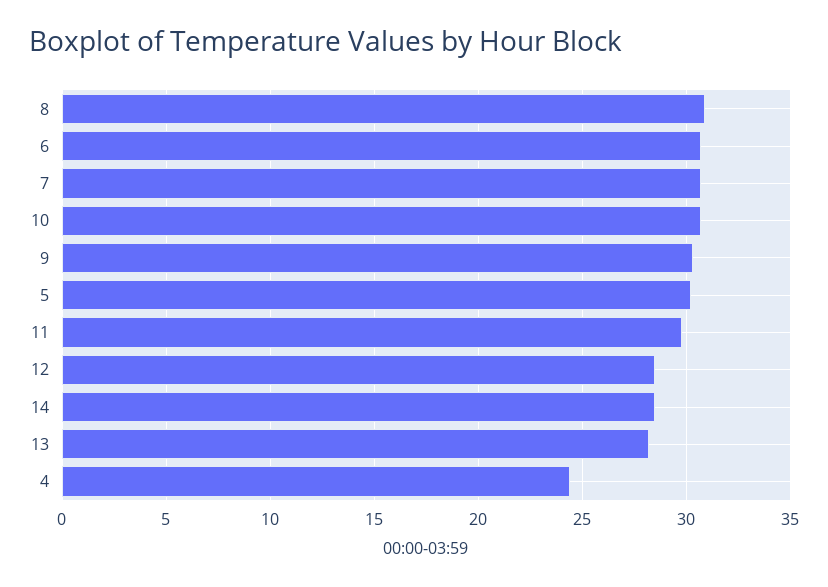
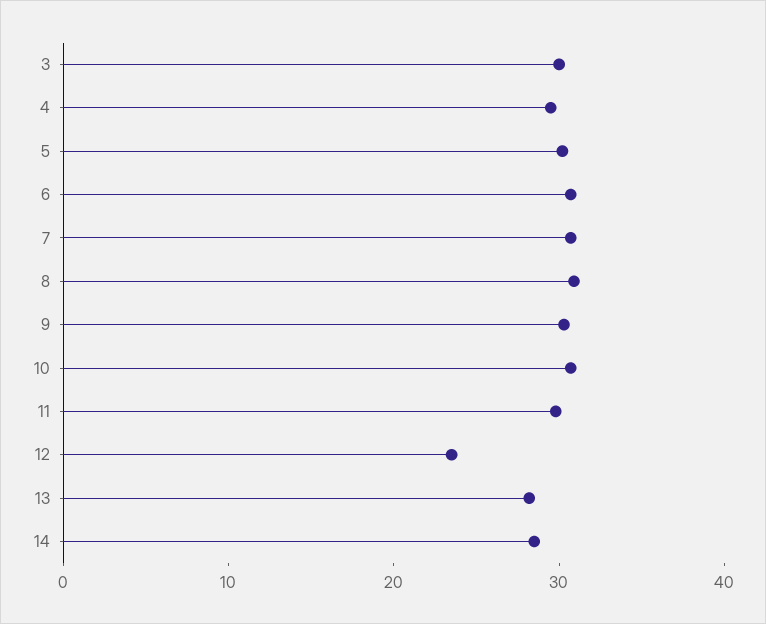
12: 28.5 -> 24
4: 24.5 -> 30
3: none -> 30

